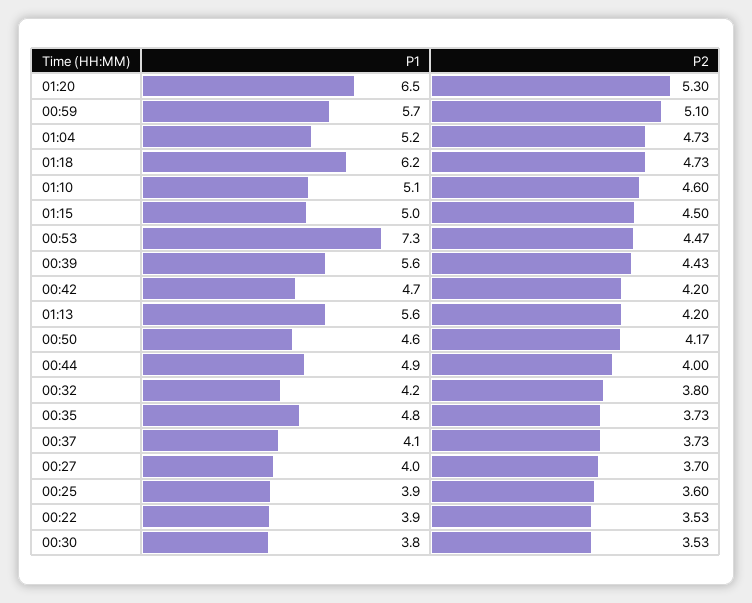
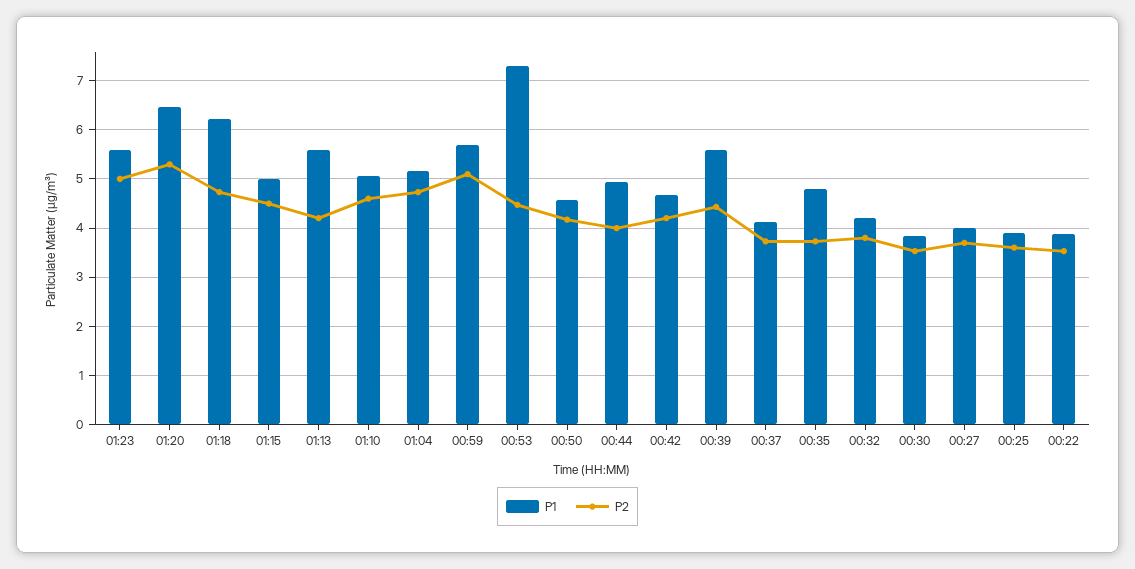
P1, 01:23: none -> 5.6
P2, 01:23: none -> 5

